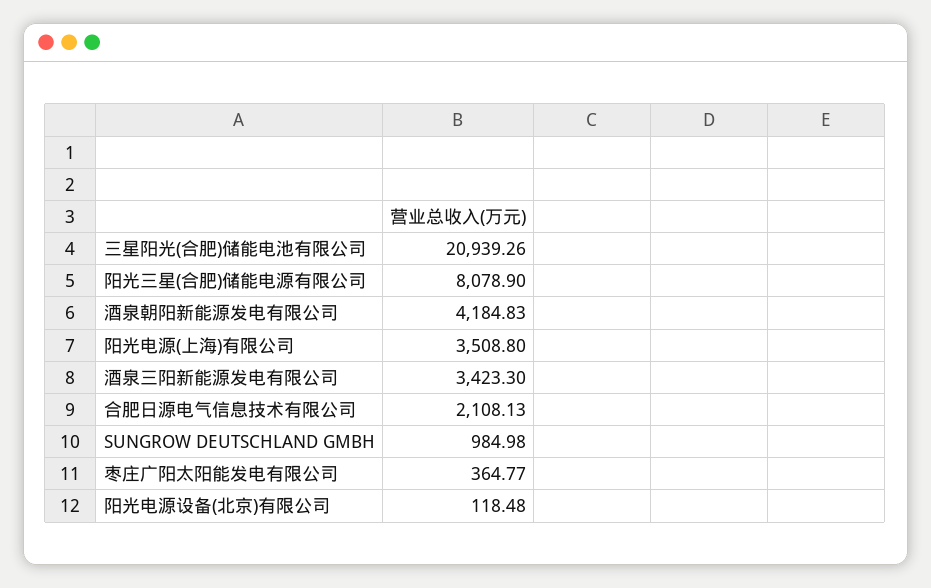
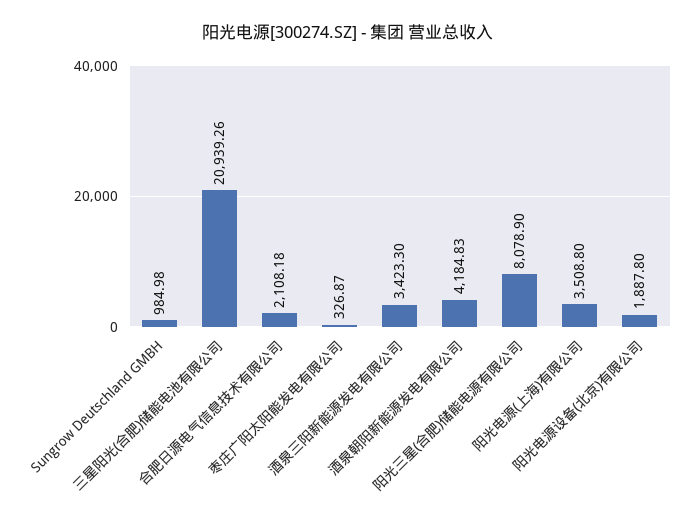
合肥日源电气信息技术有限公司: 2108.13 -> 2108.18
枣庄广阳太阳能发电有限公司: 364.77 -> 326.87
阳光电源设备(北京)有限公司: 118.48 -> 1887.8

